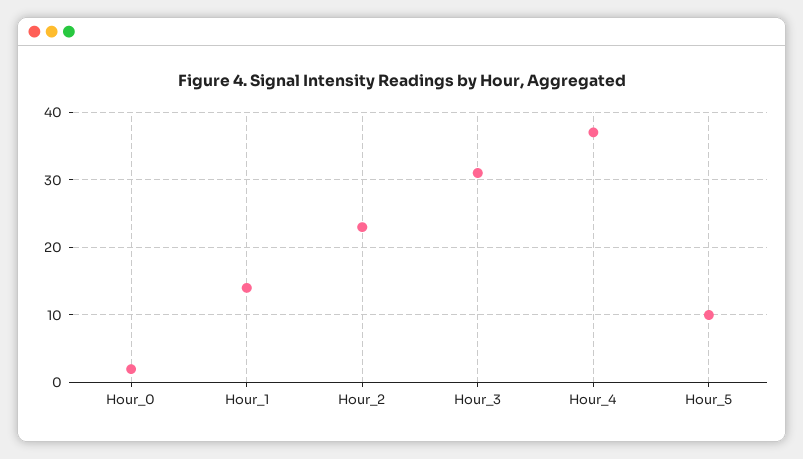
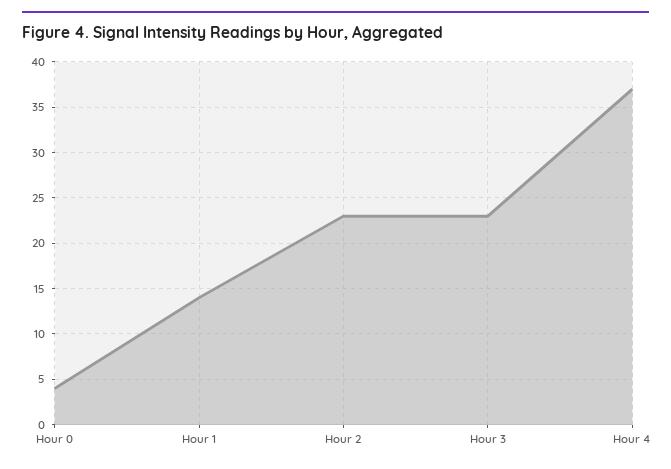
Hour_0: 2 -> 4
Hour_3: 31 -> 23
Hour_5: 10 -> none

